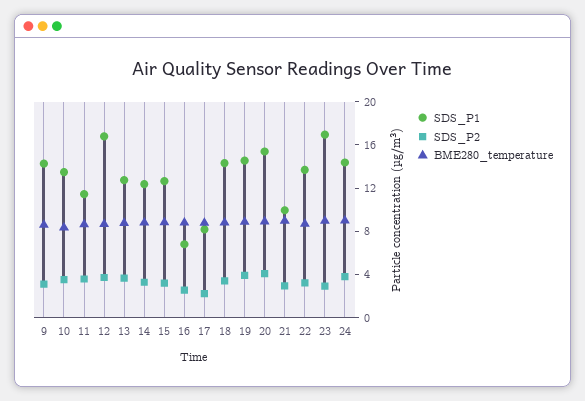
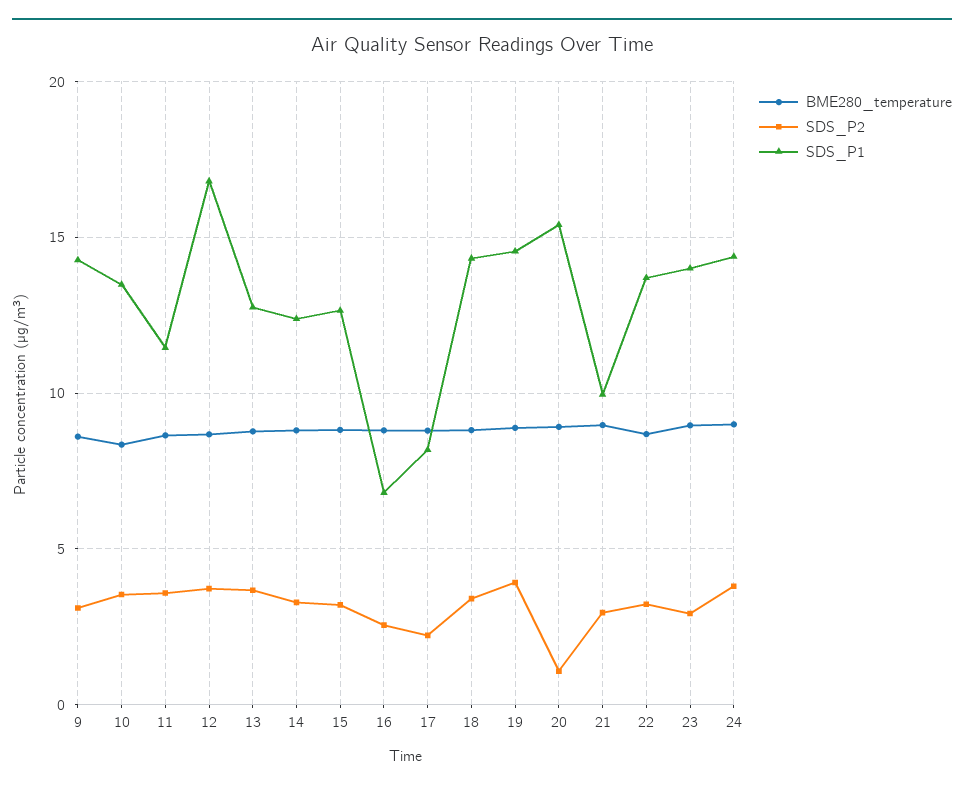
SDS_P2, 20: 4 -> 1
SDS_P1, 23: 17 -> 14

